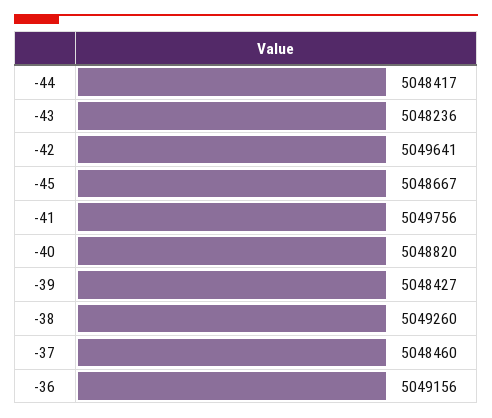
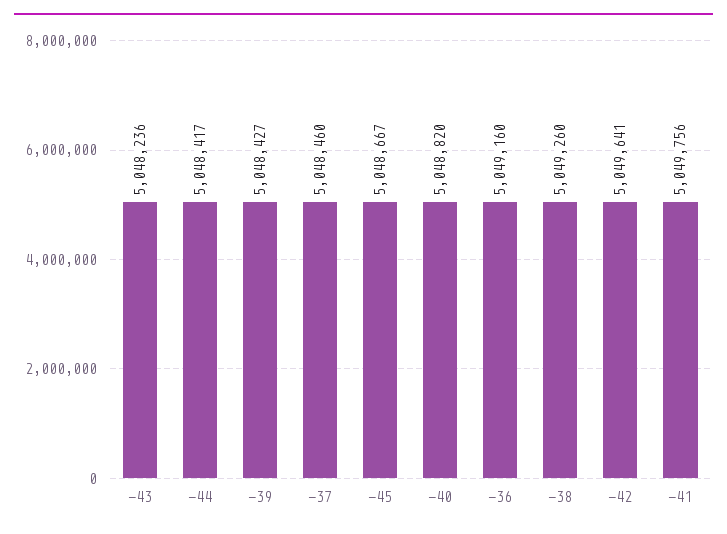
-36: 5049156 -> 5049160

